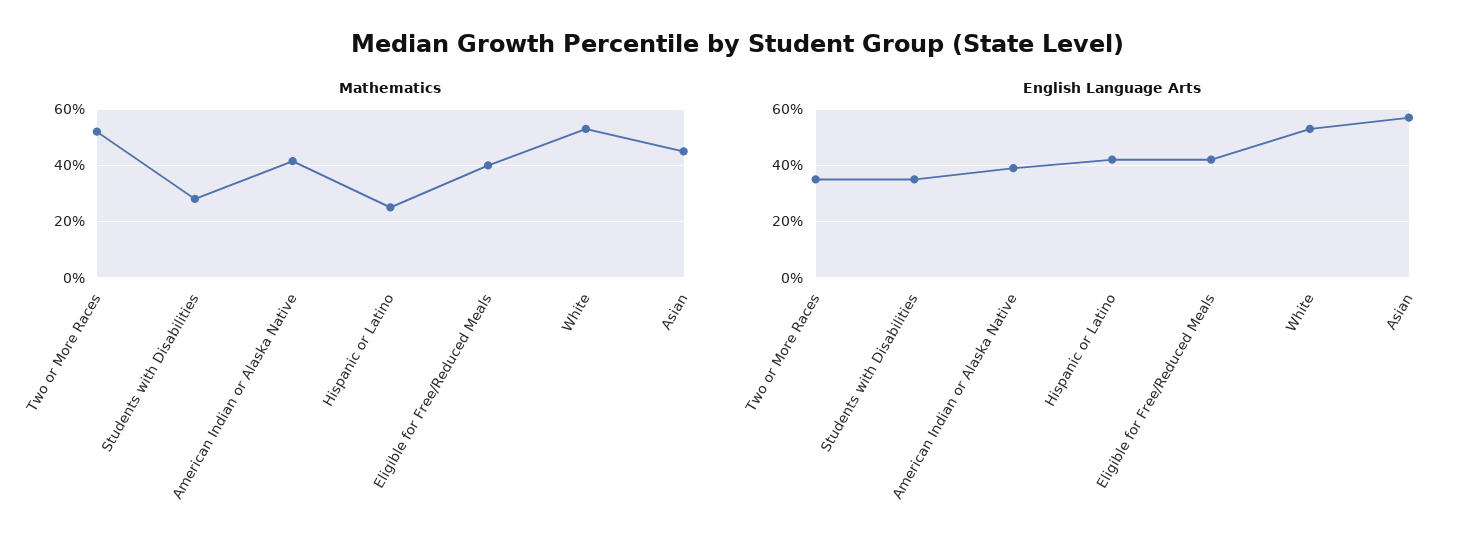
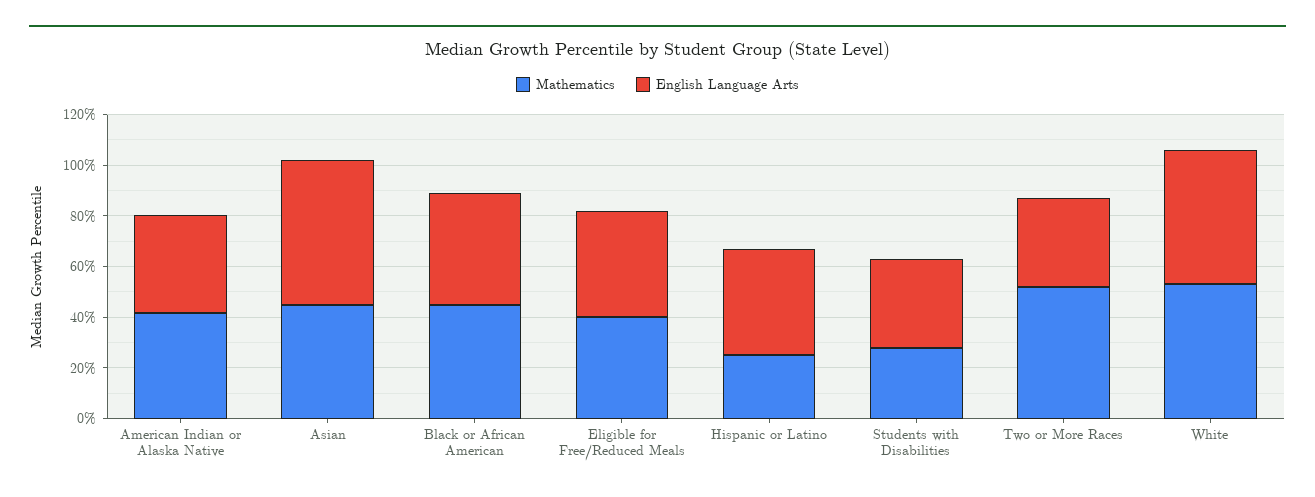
Mathematics, Black or African American: none -> 45
English Language Arts, Black or African American: none -> 45

